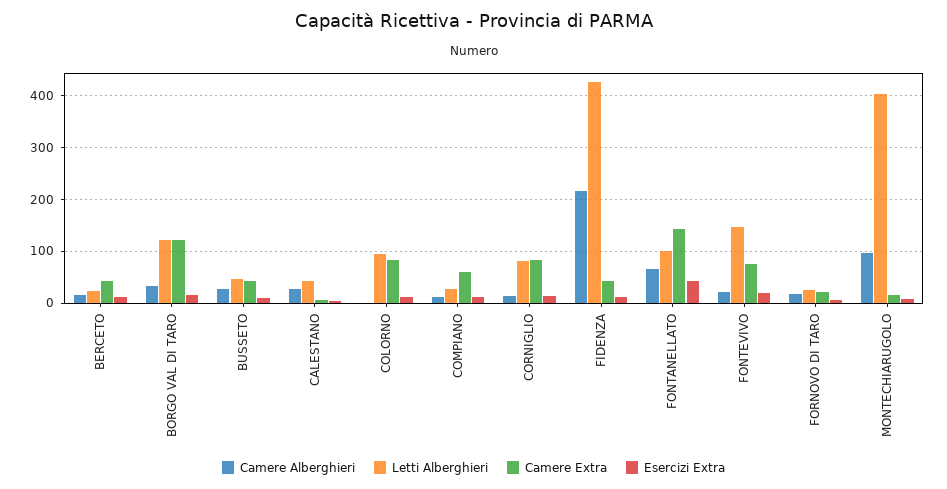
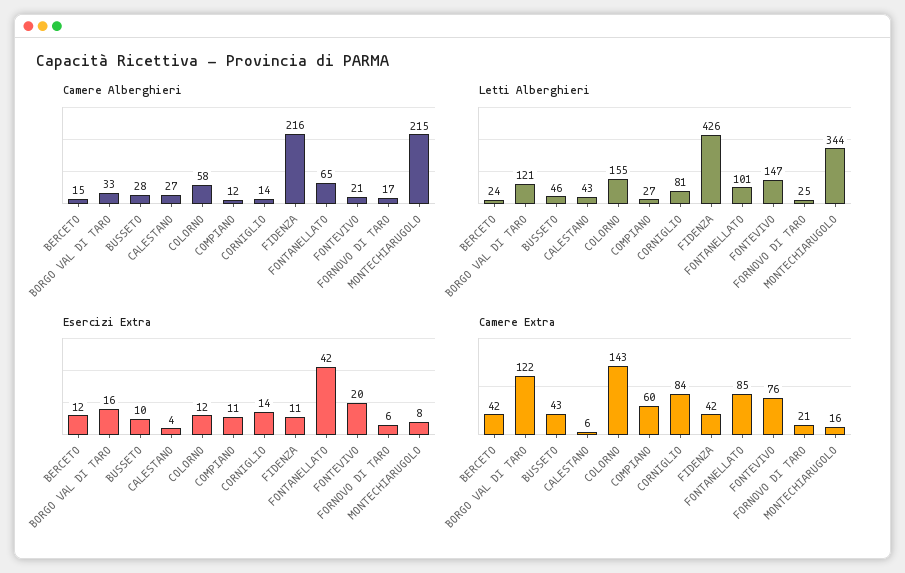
Camere Alberghieri, COLORNO: 0 -> 58
Letti Alberghieri, COLORNO: 100 -> 155
Camere Extra, COLORNO: 80 -> 143
Camere Extra, FONTANELLATO: 140 -> 85
Camere Alberghieri, MONTECHIARUGOLO: 100 -> 215
Letti Alberghieri, MONTECHIARUGOLO: 400 -> 344

